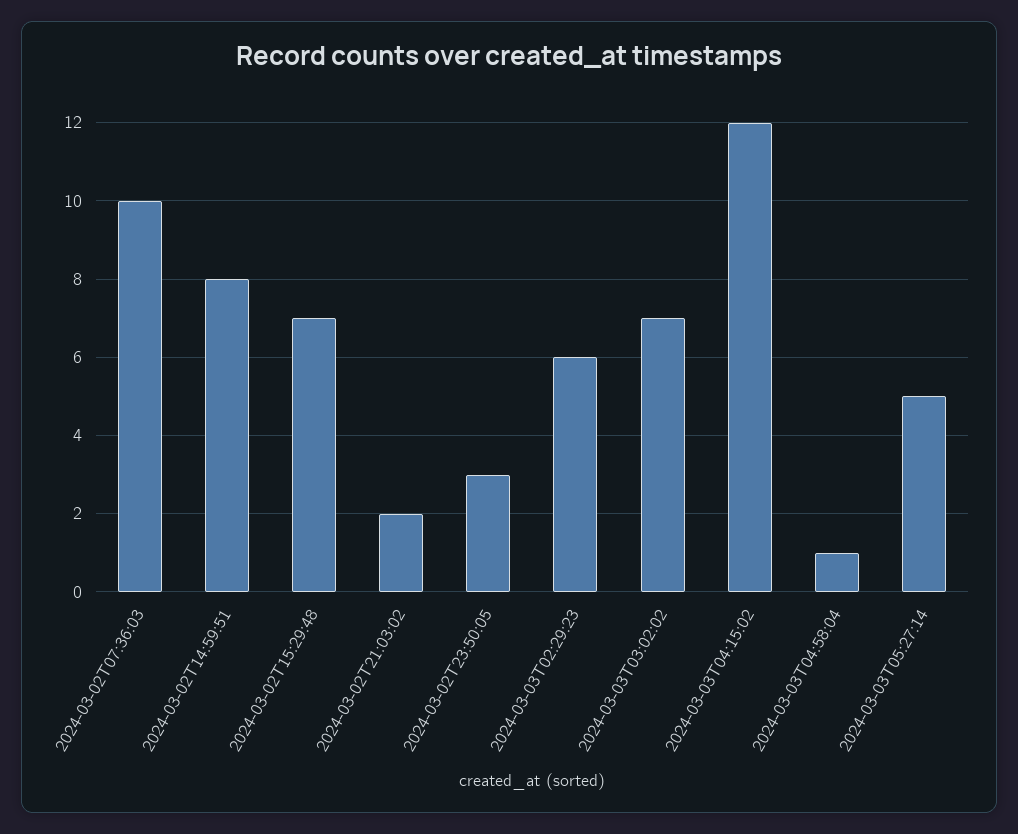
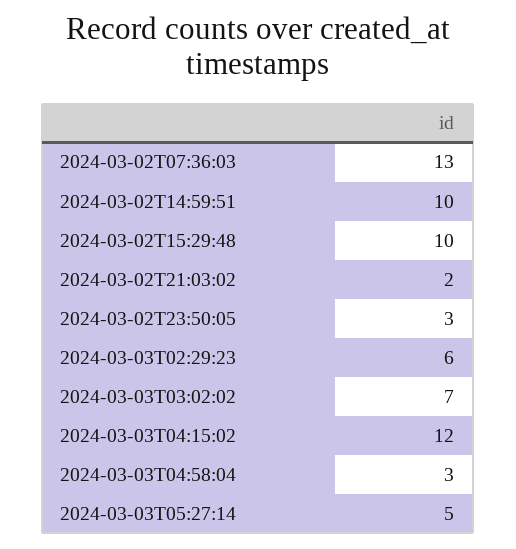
2024-03-02T07:36:03: 10 -> 13
2024-03-02T14:59:51: 8 -> 10
2024-03-02T15:29:48: 7 -> 10
2024-03-03T04:58:04: 1 -> 3

